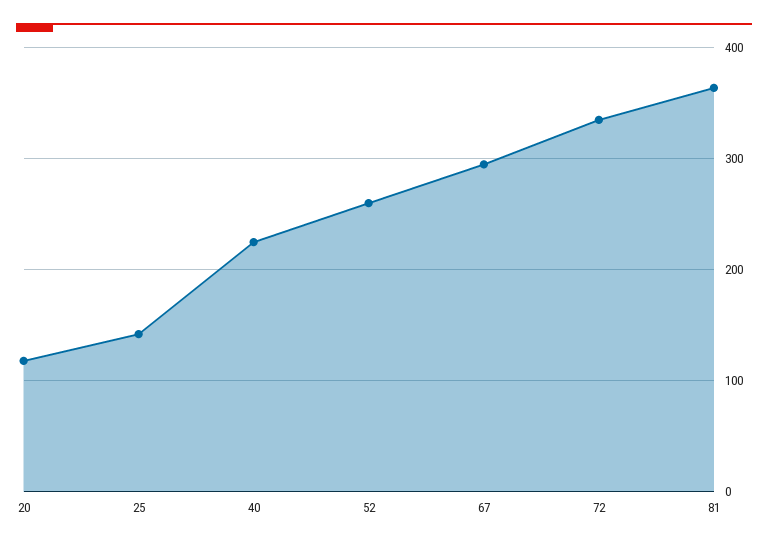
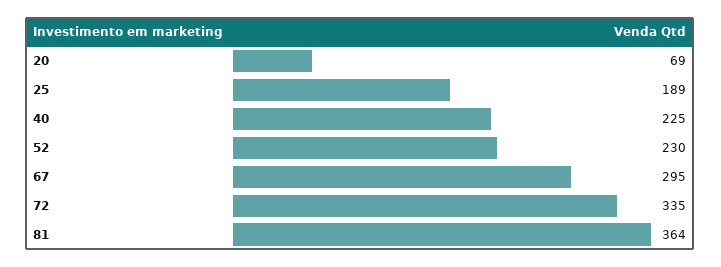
20: 120 -> 69
25: 140 -> 189
52: 260 -> 230

